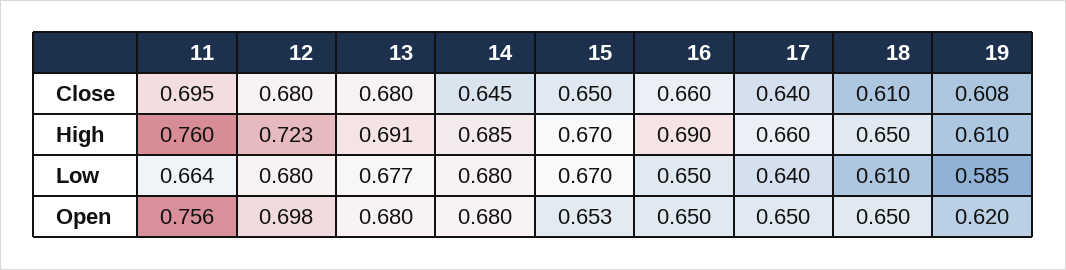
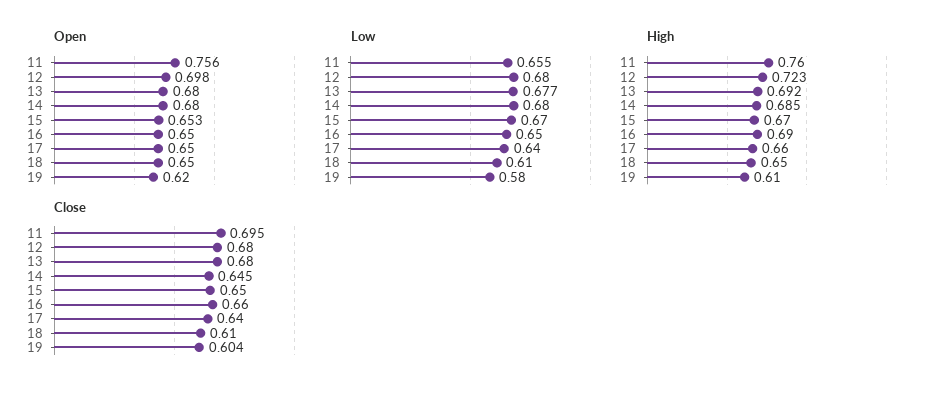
Close, 19: 0.608 -> 0.604
High, 13: 0.691 -> 0.692
Low, 11: 0.664 -> 0.655
Low, 19: 0.585 -> 0.58

